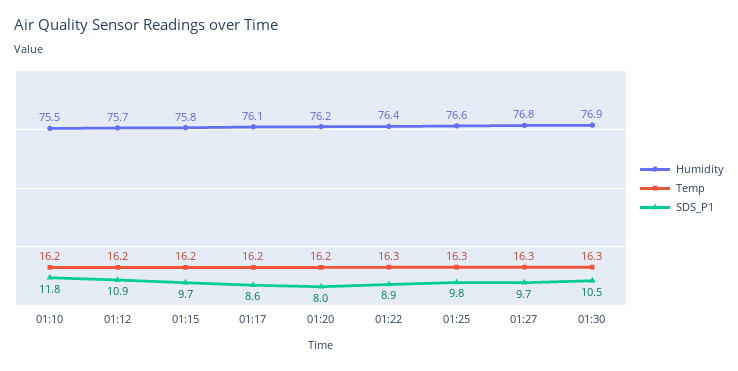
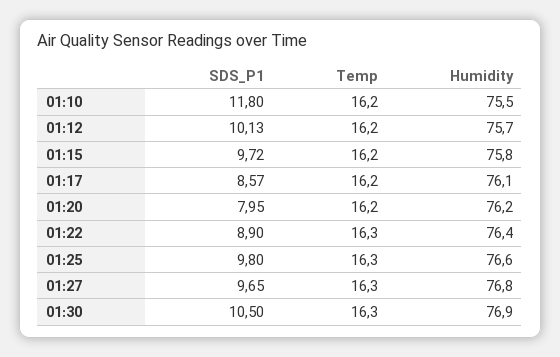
SDS_P1, 01:12: 10.9 -> 10.13

